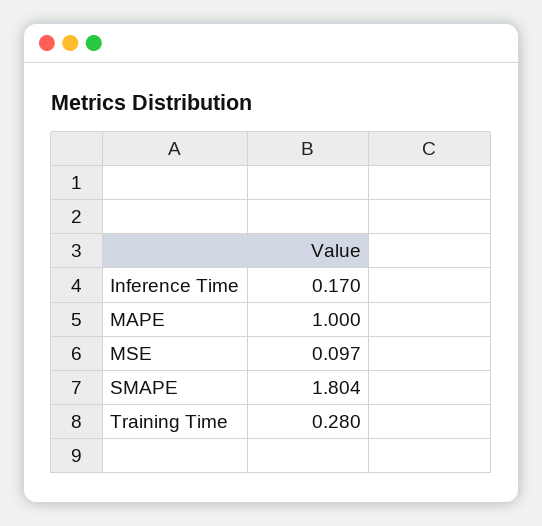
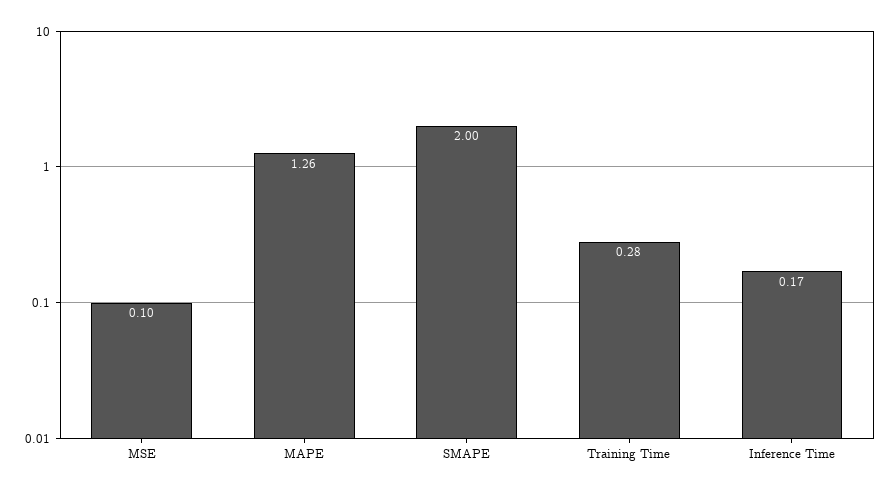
MAPE: 1 -> 1.26
SMAPE: 1.804 -> 2

